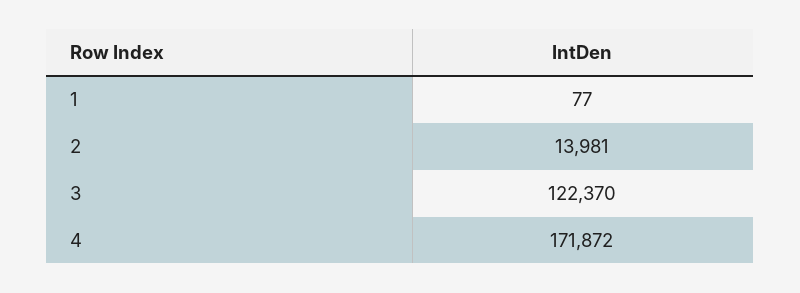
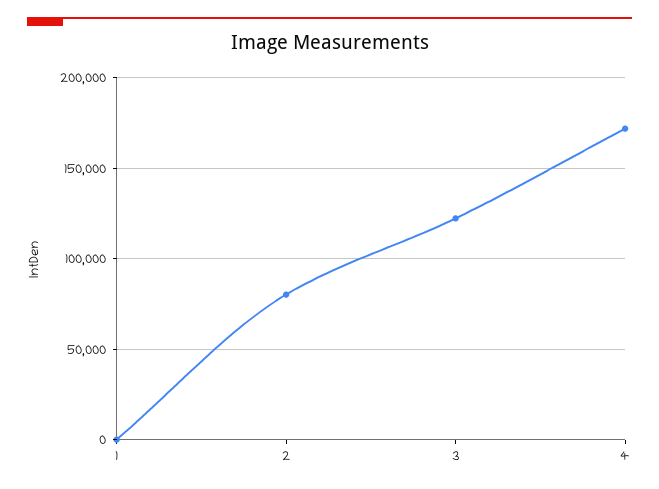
2: 13981 -> 80000

